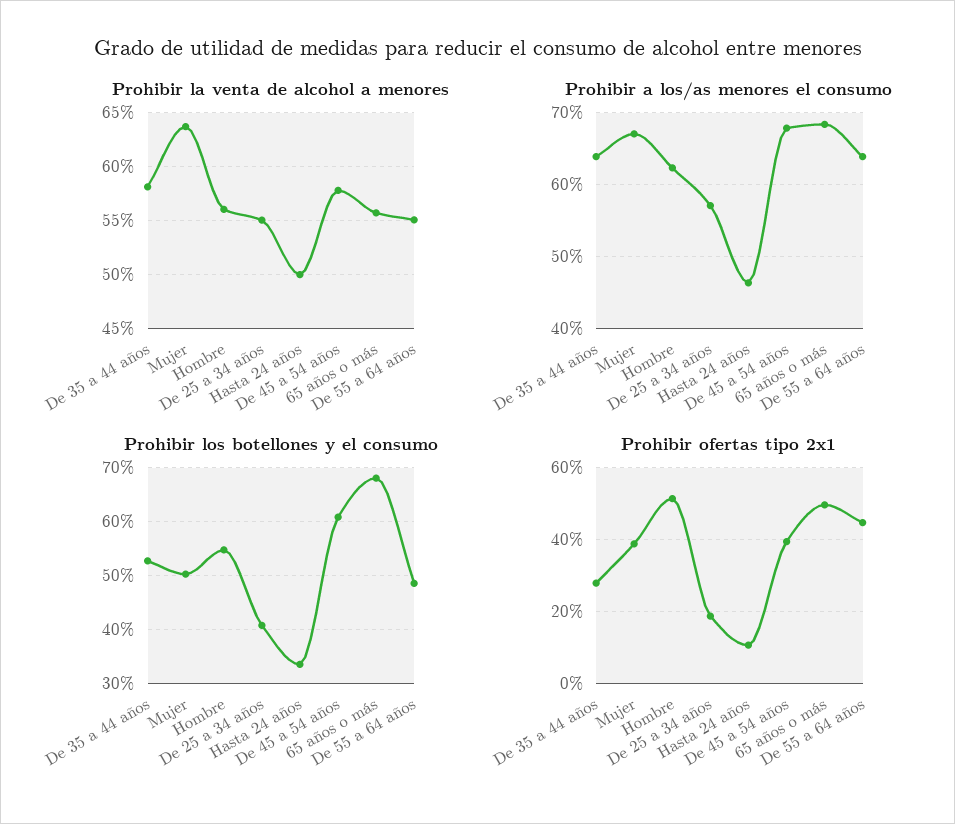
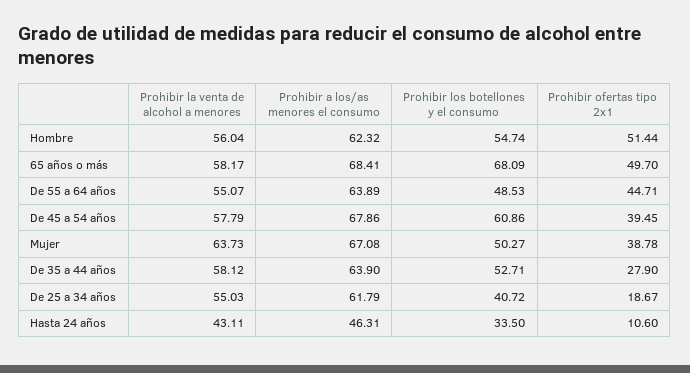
Prohibir la venta de alcohol a menores, Hasta 24 años: 50 -> 43.11
Prohibir la venta de alcohol a menores, 65 años o más: 56 -> 58.17
Prohibir a los/as menores el consumo, De 25 a 34 años: 57 -> 61.79

